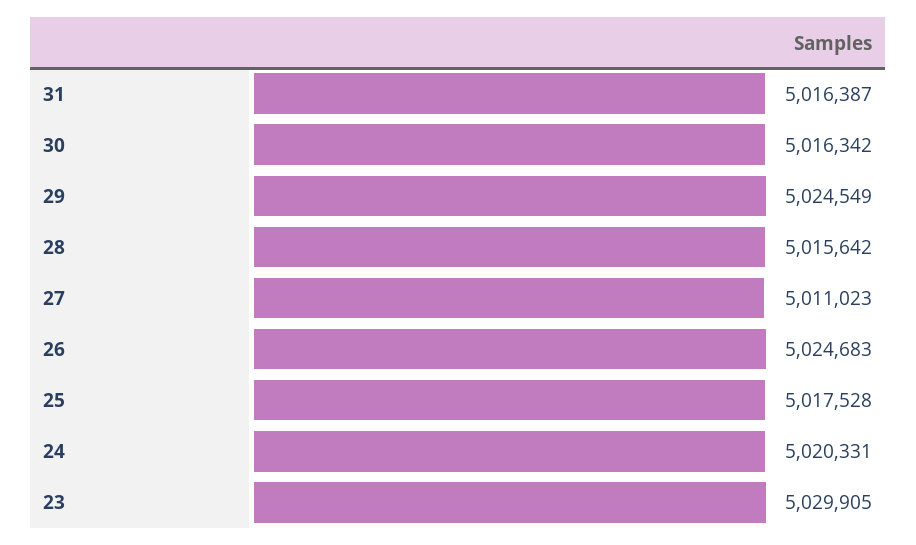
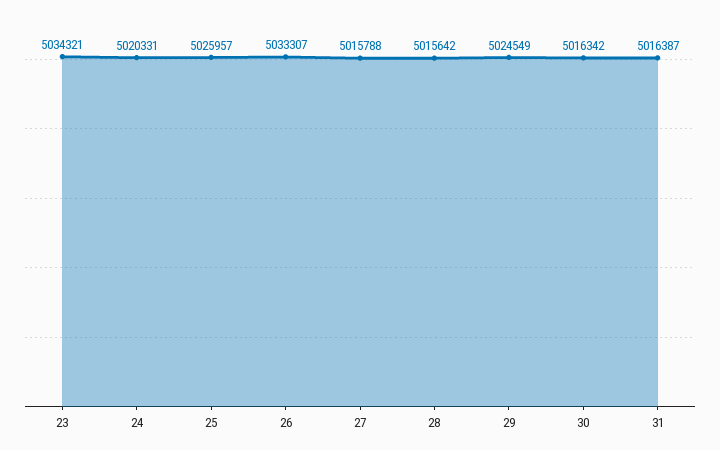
27: 5011023 -> 5015788
26: 5024683 -> 5033307
25: 5017528 -> 5025957
23: 5029905 -> 5034321

